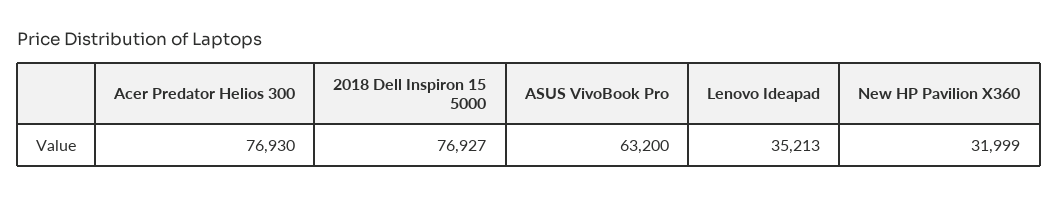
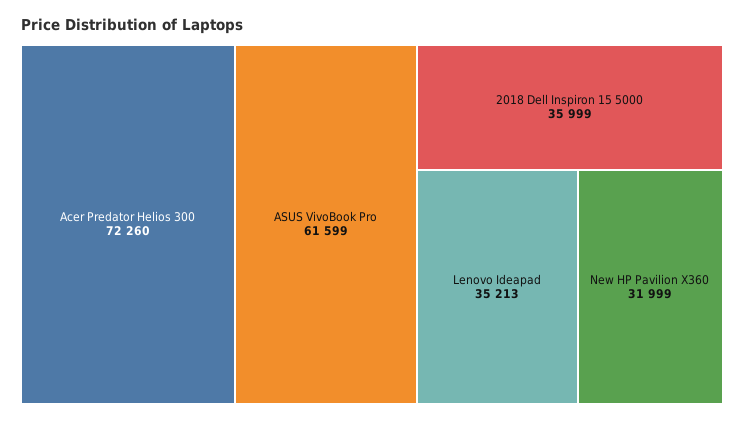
Acer Predator Helios 300: 76930 -> 72260
2018 Dell Inspiron 15 5000: 76927 -> 35999
ASUS VivoBook Pro: 63200 -> 61599

